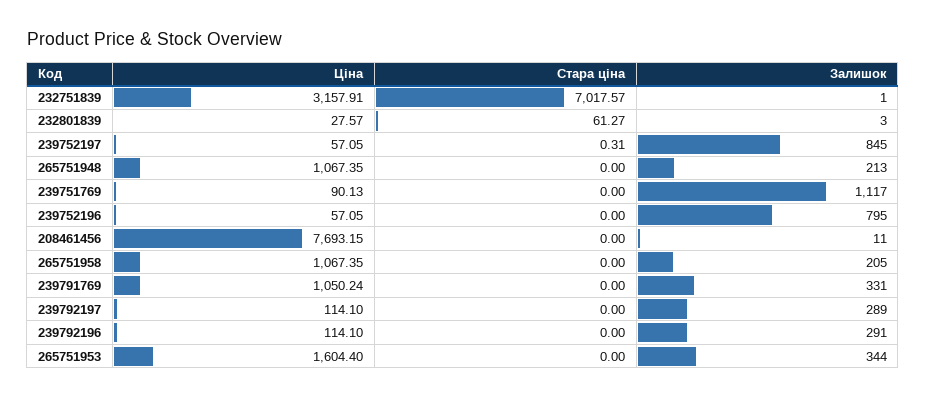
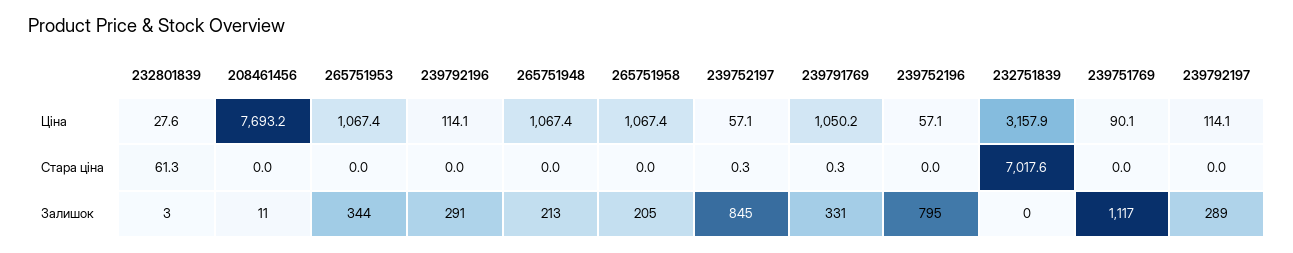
Залишок, 232751839: 1 -> 0
Стара ціна, 239791769: 0 -> 0.3
Ціна, 265751953: 1604.4 -> 1067.4

